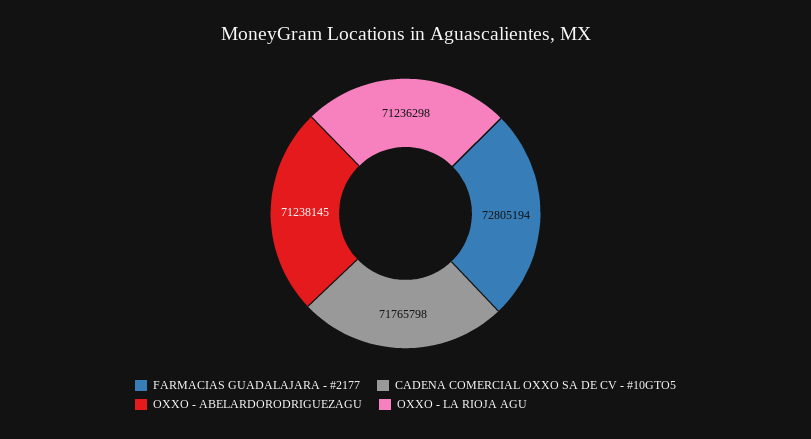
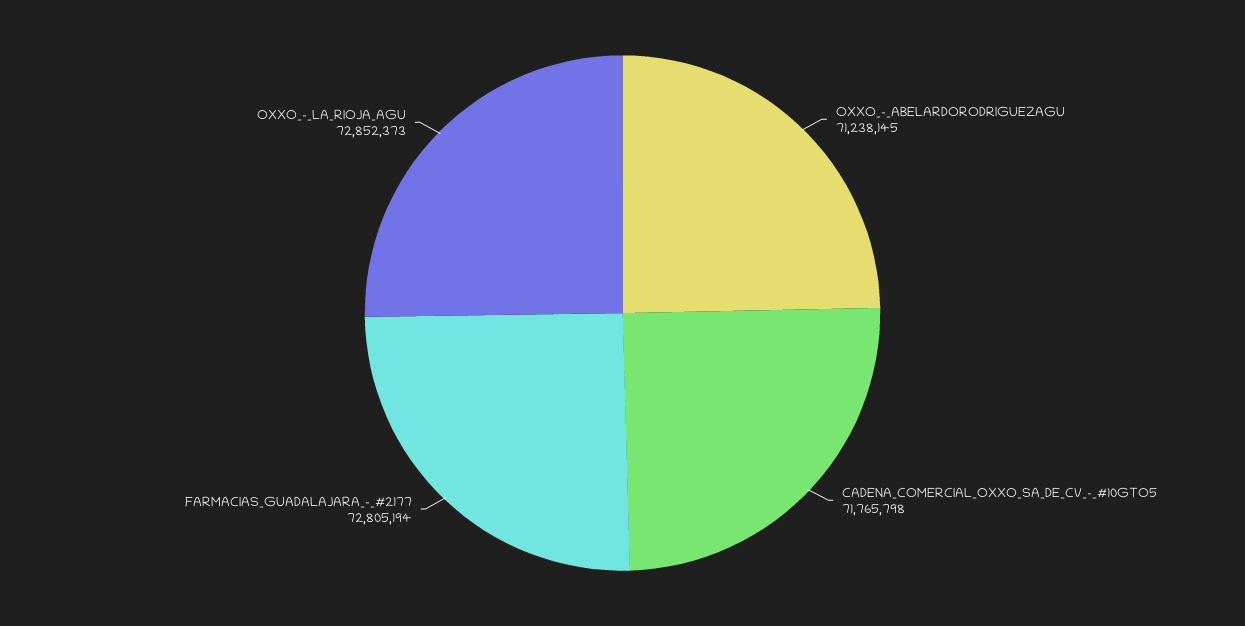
OXXO - LA RIOJA AGU: 71236298 -> 72852373

